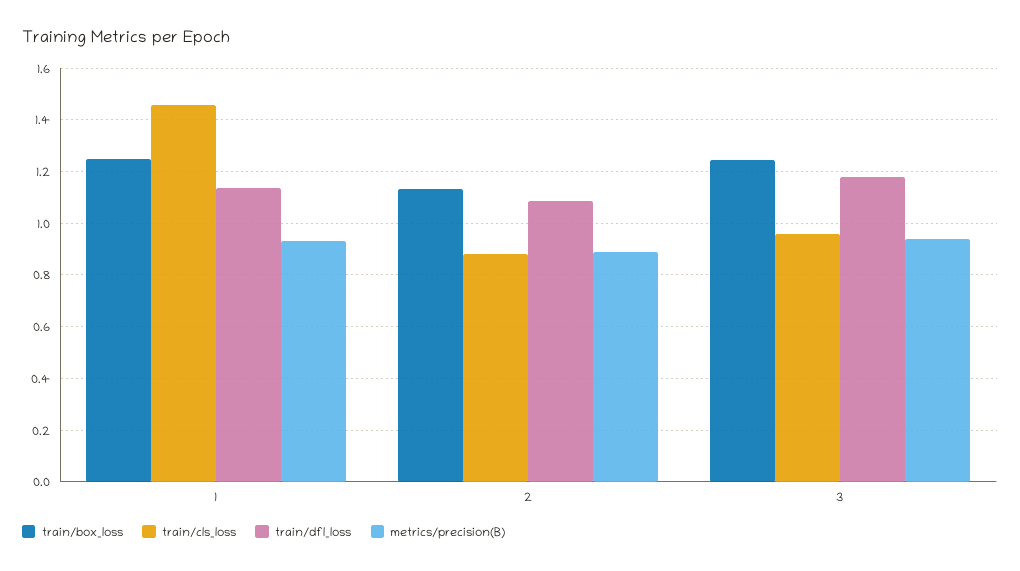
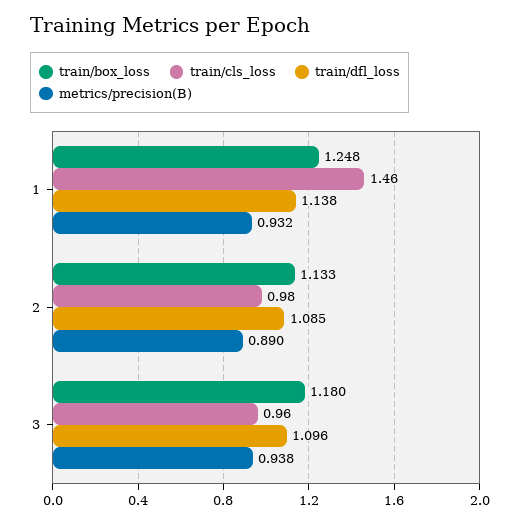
train/cls_loss, 2: 0.875 -> 0.98
train/box_loss, 3: 1.25 -> 1.18
train/dfl_loss, 3: 1.175 -> 1.096

